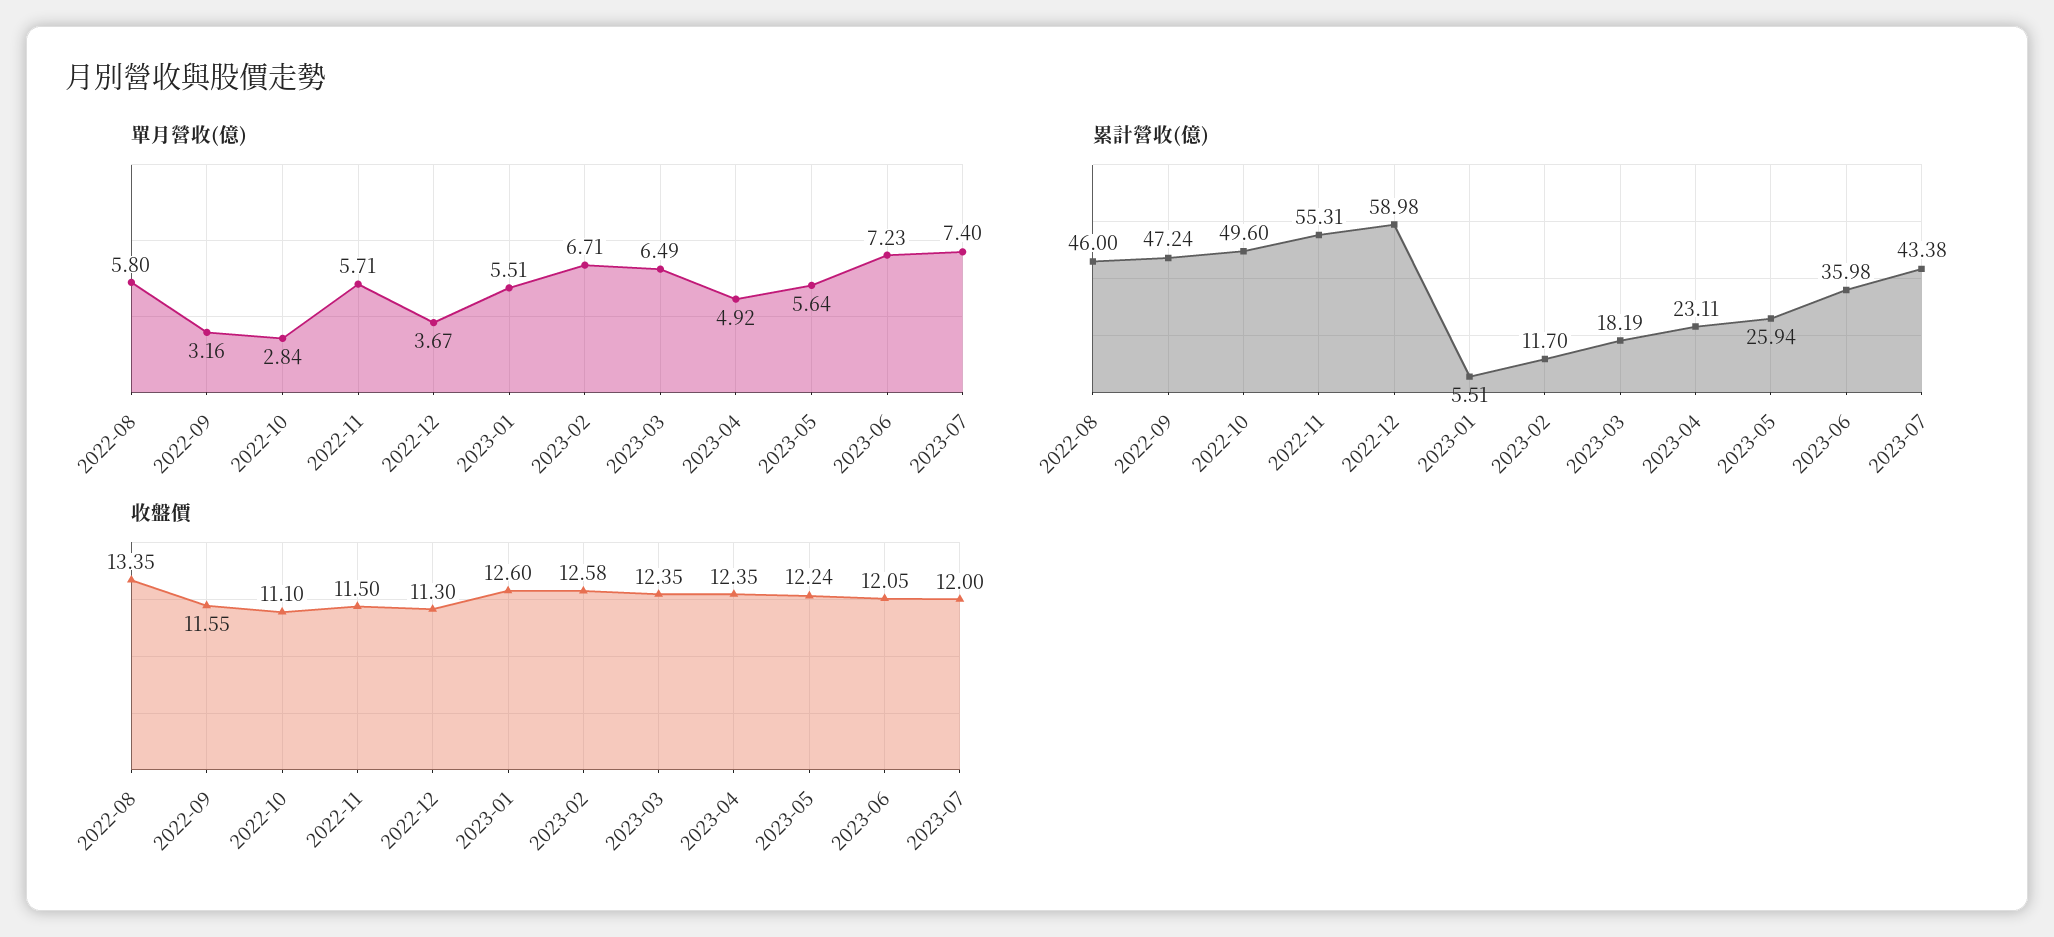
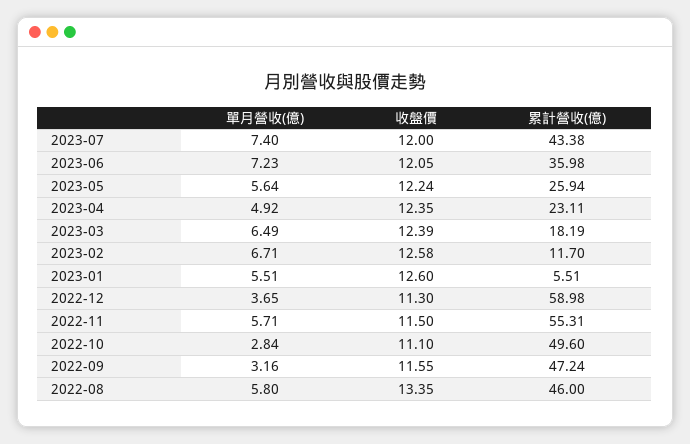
單月營收(億), 2022-12: 3.67 -> 3.65
收盤價, 2023-03: 12.35 -> 12.39

